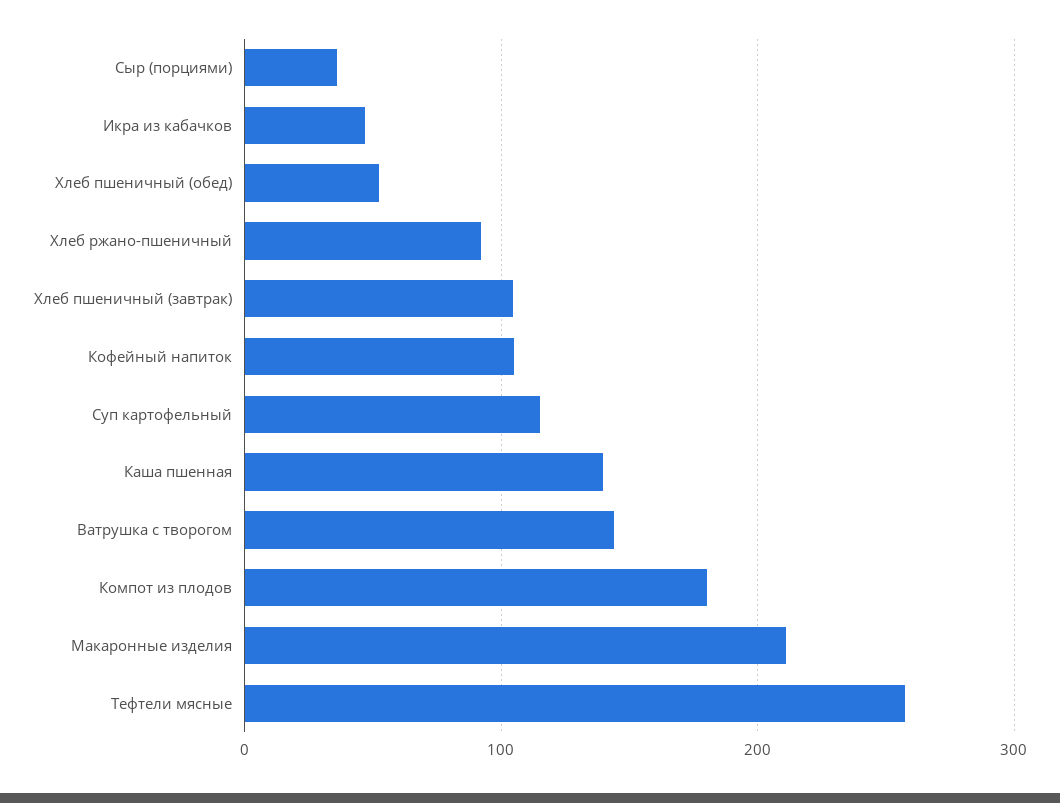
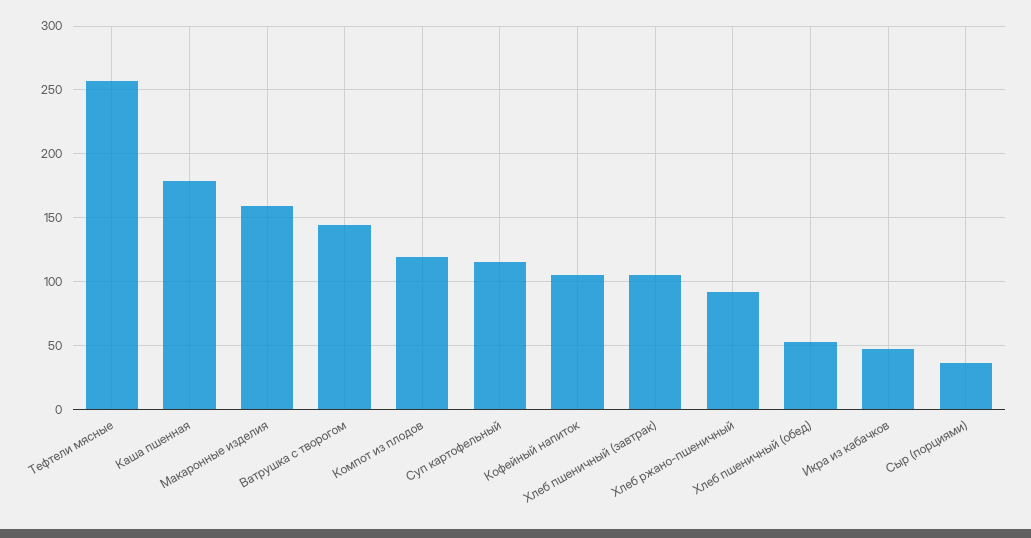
Каша пшенная: 140 -> 180
Компот из плодов: 180 -> 120
Макаронные изделия: 210 -> 160

